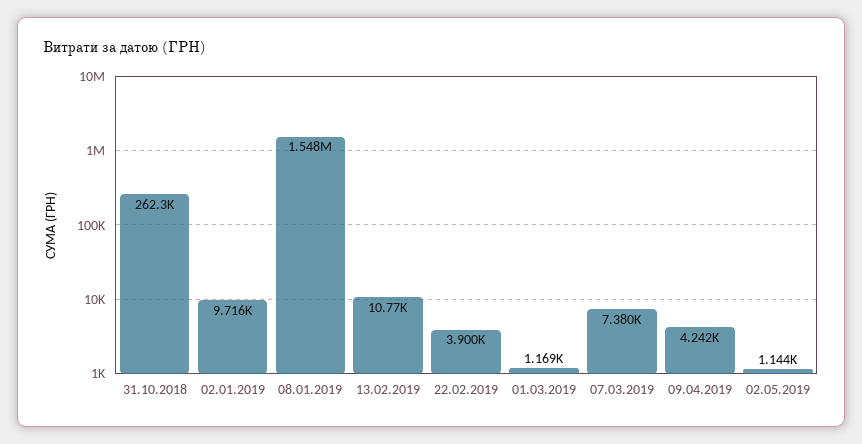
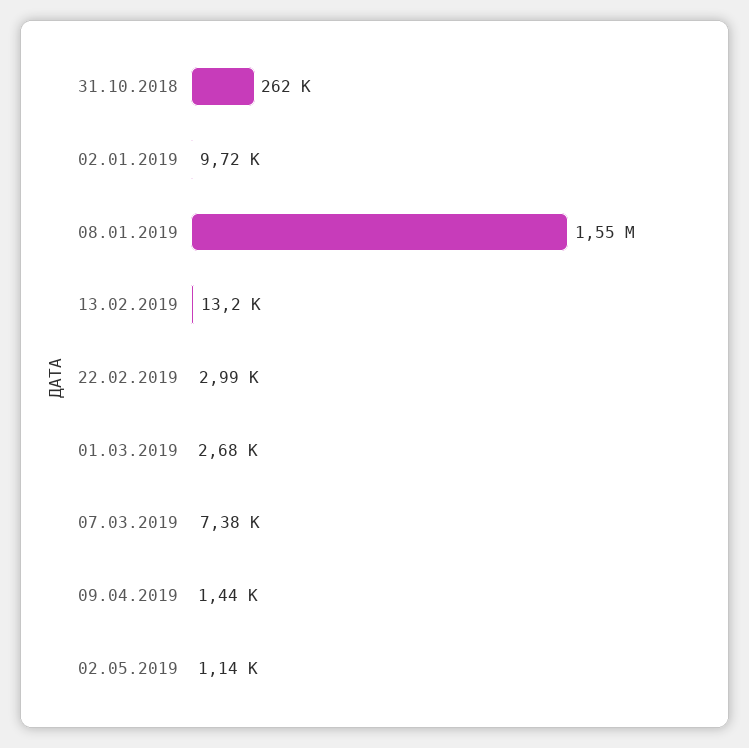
13.02.2019: 10770 -> 13200
22.02.2019: 3900 -> 2990
01.03.2019: 1169 -> 2680
09.04.2019: 4242 -> 1440

